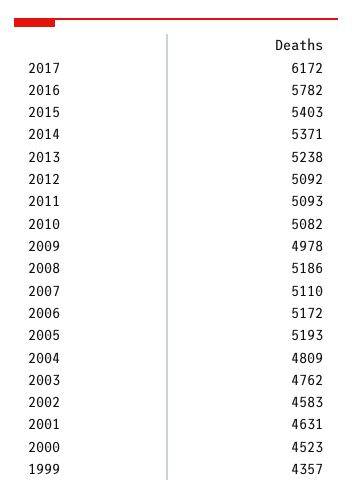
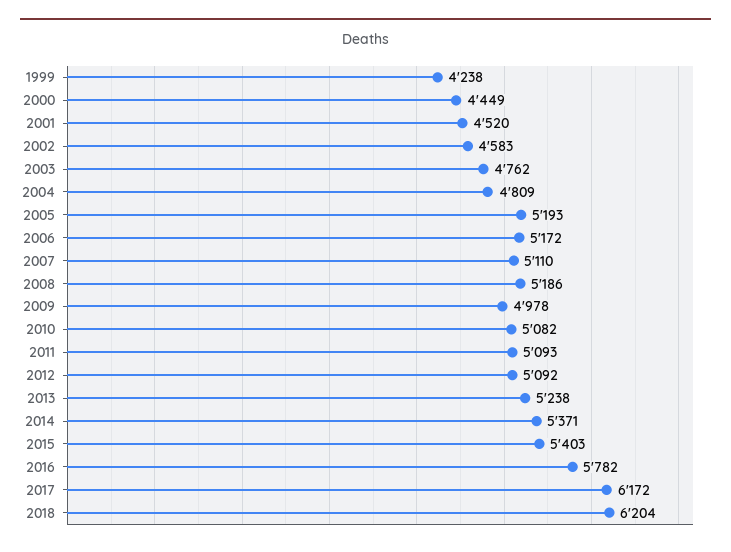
2001: 4631 -> 4520
2000: 4523 -> 4449
1999: 4357 -> 4238
2018: none -> 6204

